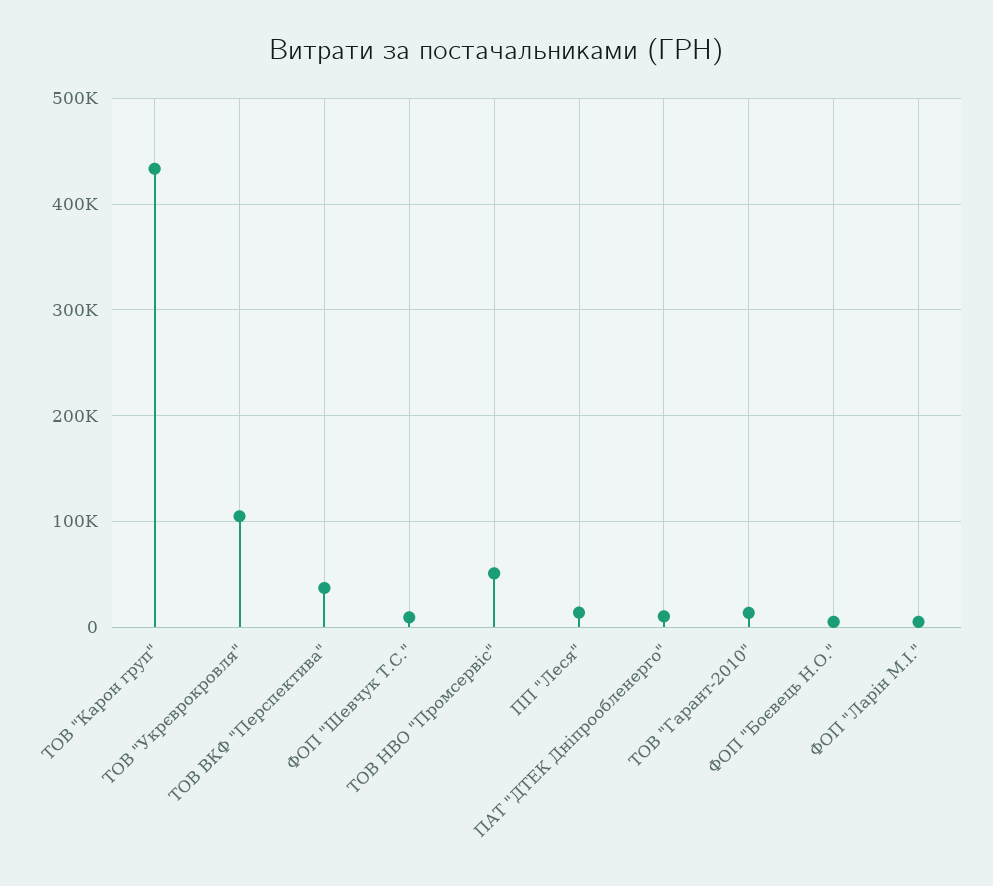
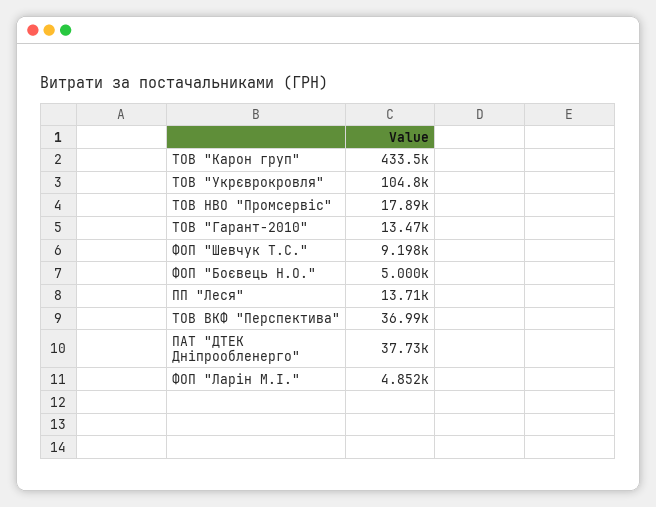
ТОВ НВО "Промсервіс": 50000 -> 17890
ПАТ "ДТЕК Дніпрообленерго": 10000 -> 37730

